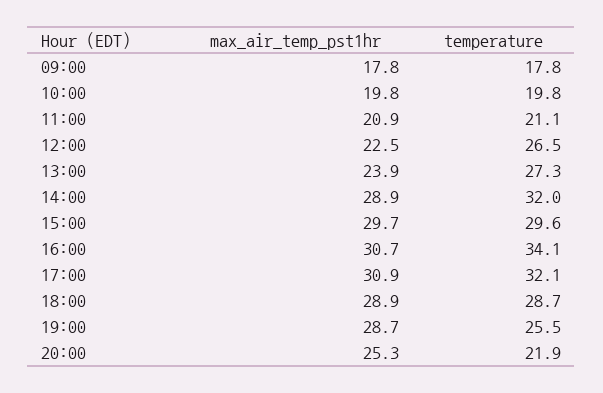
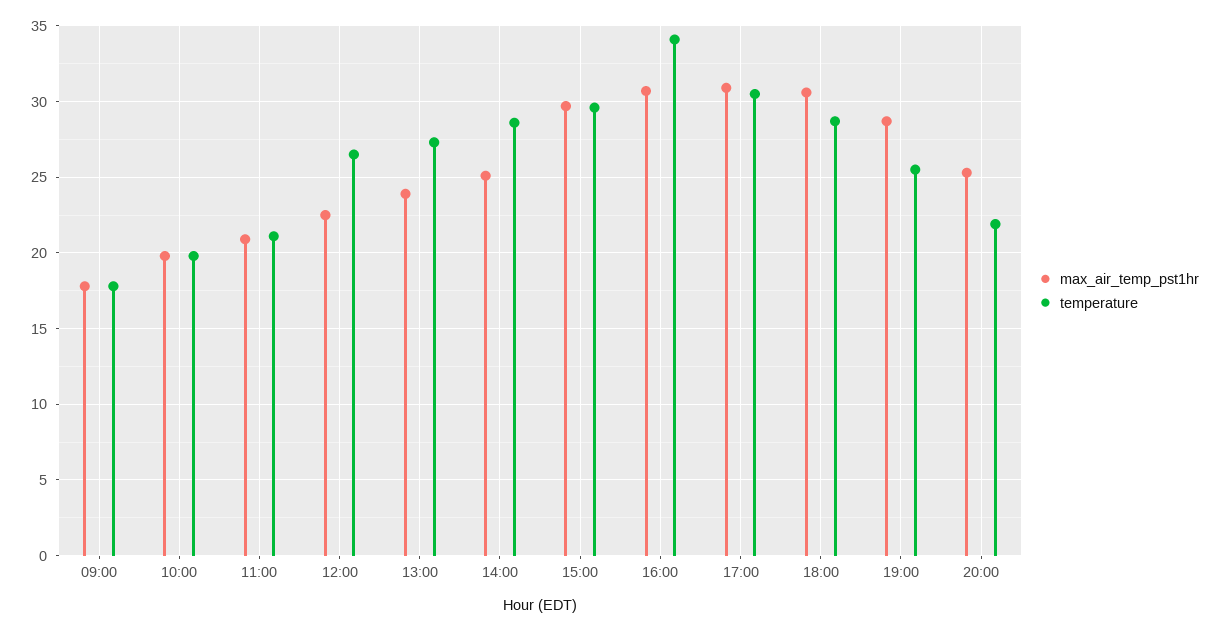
max_air_temp_pst1hr, 14:00: 28.9 -> 25
temperature, 14:00: 32 -> 28.5
temperature, 17:00: 32.1 -> 30.5
max_air_temp_pst1hr, 18:00: 28.9 -> 30.5

